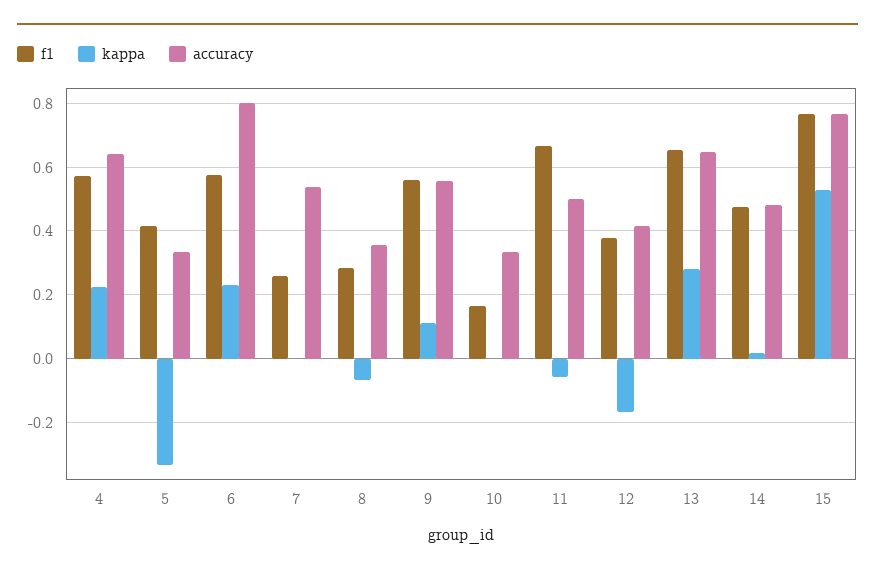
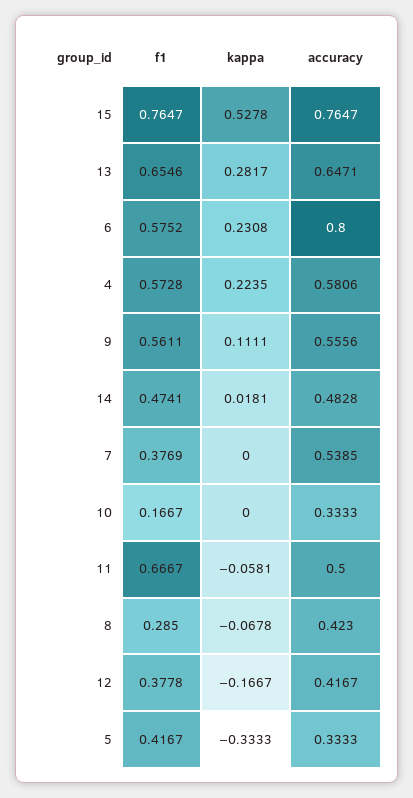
accuracy, 4: 0.64 -> 0.5806
f1, 7: 0.26 -> 0.3769
accuracy, 8: 0.36 -> 0.423

